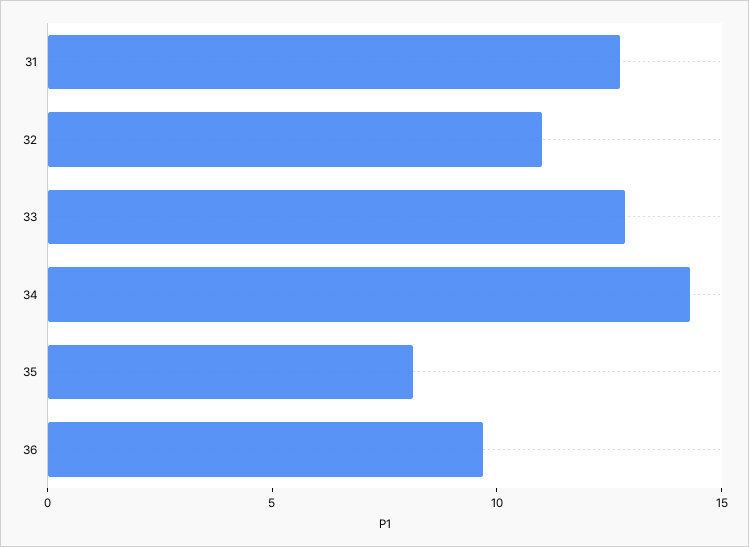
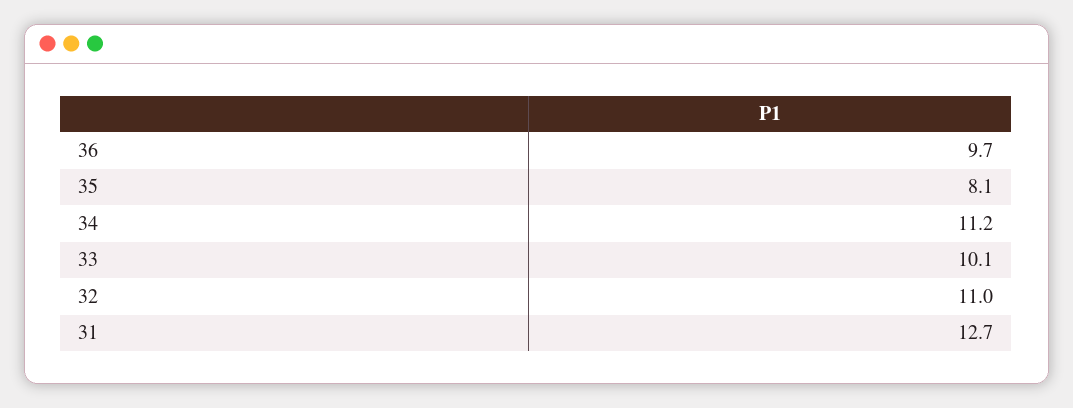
33: 13 -> 10.1
34: 14 -> 11.2

